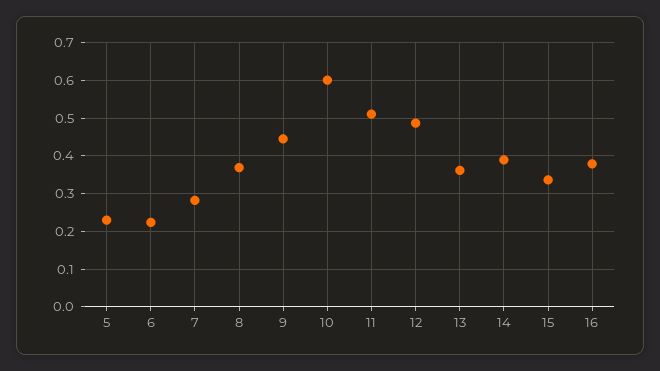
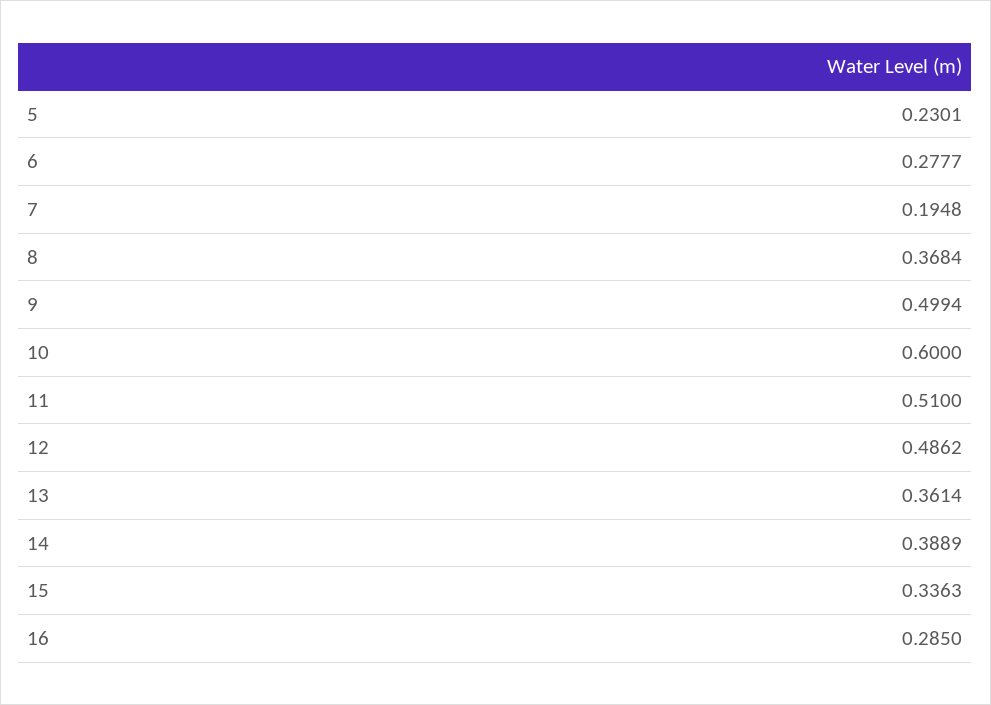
6: 0.22 -> 0.2777
7: 0.28 -> 0.1948
9: 0.44 -> 0.4994
16: 0.38 -> 0.285

